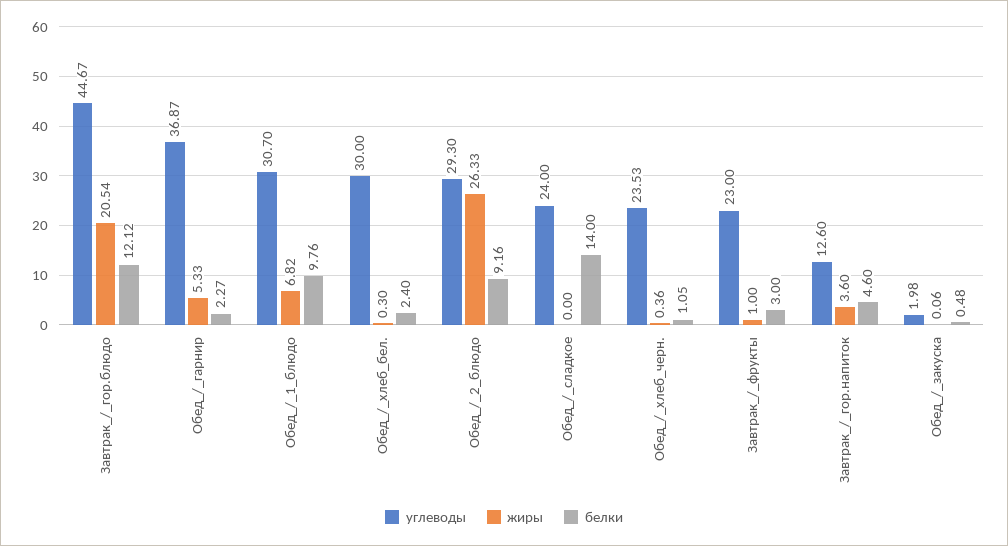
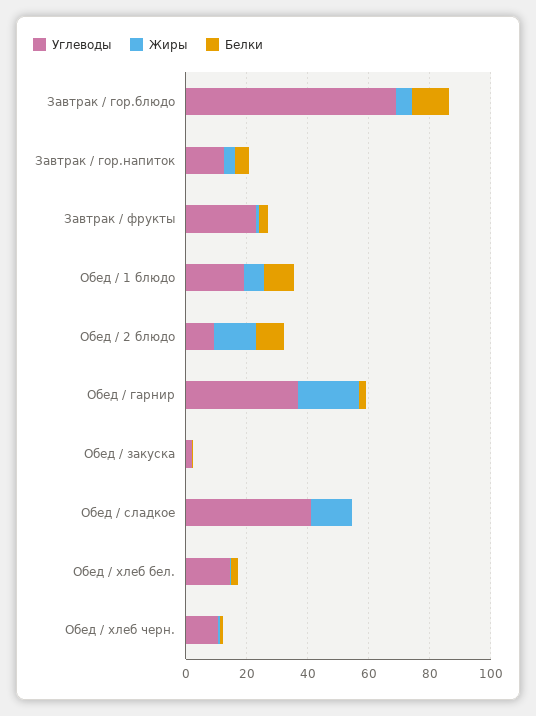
углеводы, Завтрак_/_гор.блюдо: 44.67 -> 70
жиры, Завтрак_/_гор.блюдо: 20.54 -> 5
жиры, Обед_/_гарнир: 5.33 -> 20
углеводы, Обед_/_1_блюдо: 30.7 -> 20
углеводы, Обед_/_хлеб_бел.: 30 -> 15
углеводы, Обед_/_2_блюдо: 29.3 -> 10
жиры, Обед_/_2_блюдо: 26.33 -> 15
углеводы, Обед_/_сладкое: 24 -> 40
жиры, Обед_/_сладкое: 0 -> 15
белки, Обед_/_сладкое: 14 -> 0
углеводы, Обед_/_хлеб_черн.: 23.53 -> 10

